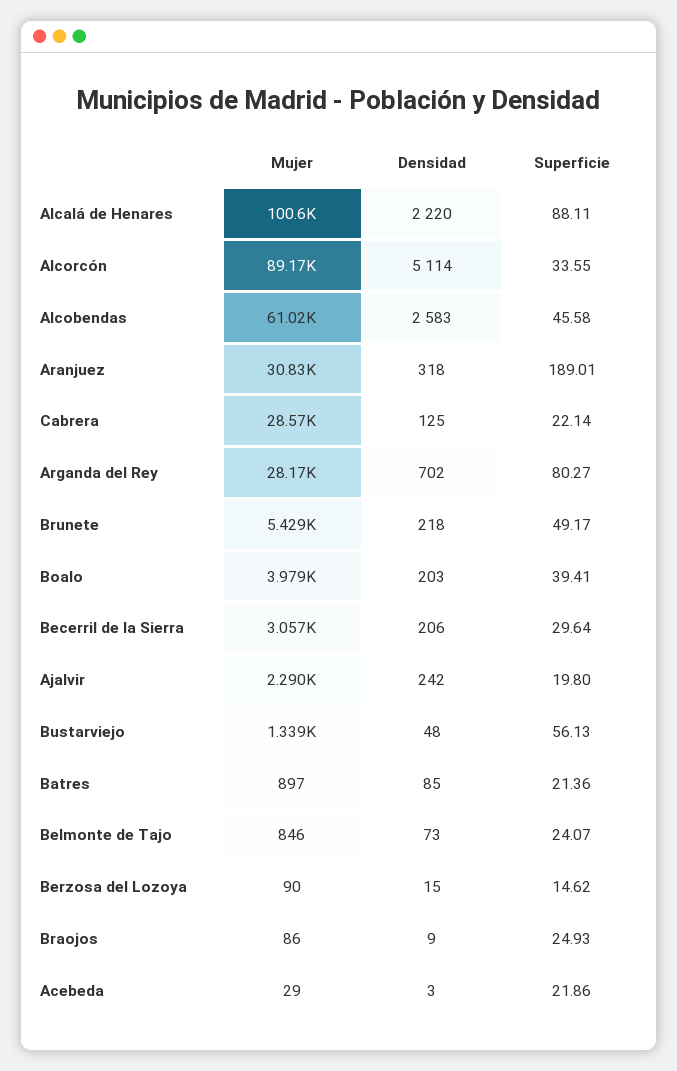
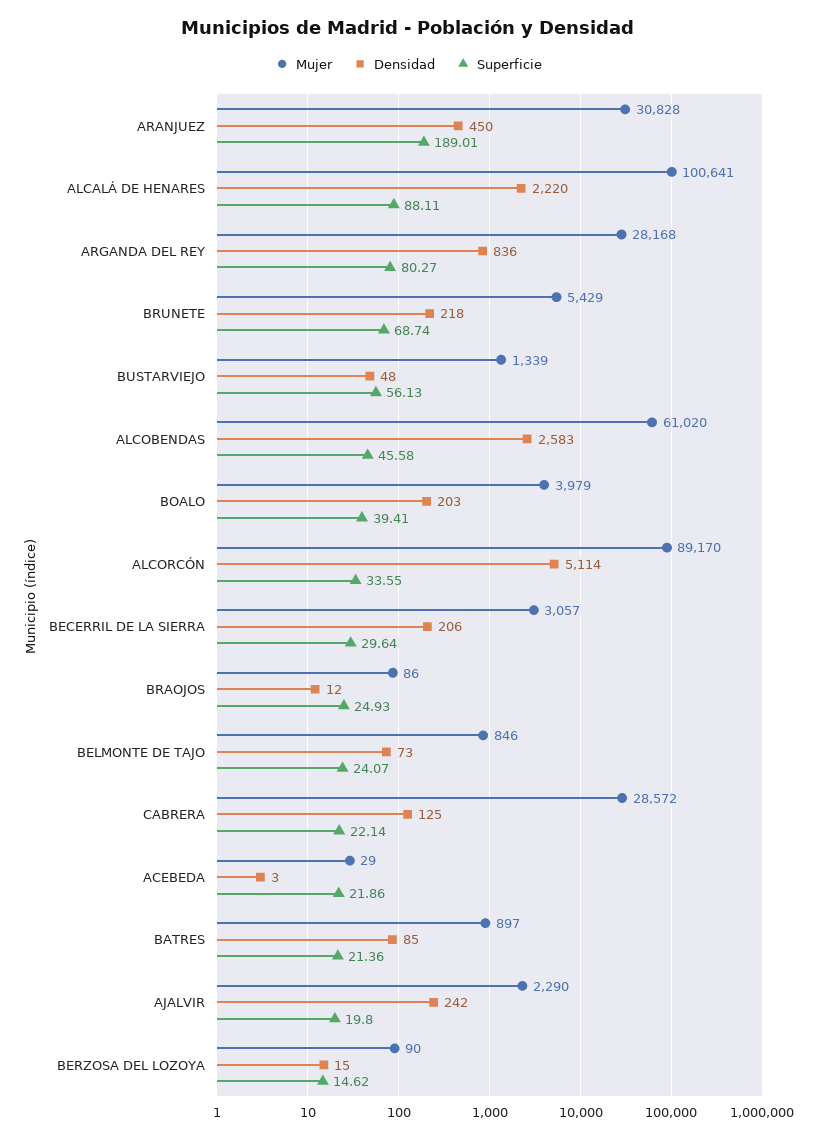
Densidad, Aranjuez: 318 -> 450
Densidad, Arganda del Rey: 702 -> 836
Superficie, Brunete: 49.17 -> 68.74
Densidad, Braojos: 9 -> 12

